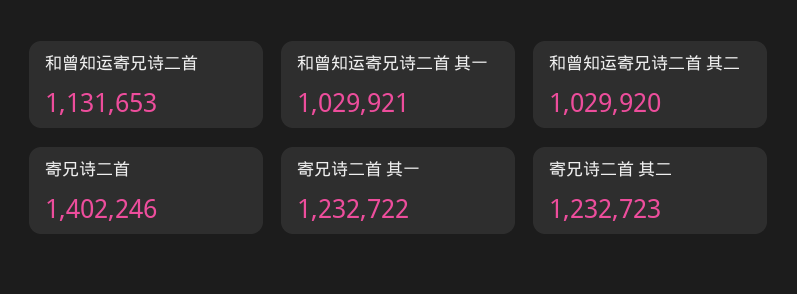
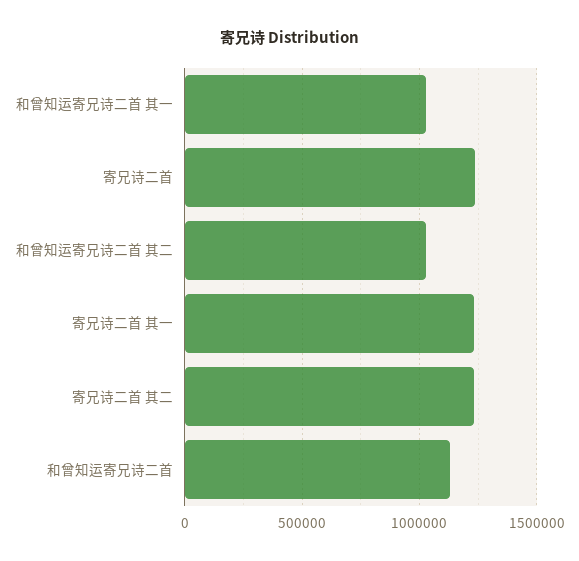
寄兄诗二首: 1402246 -> 1250000

